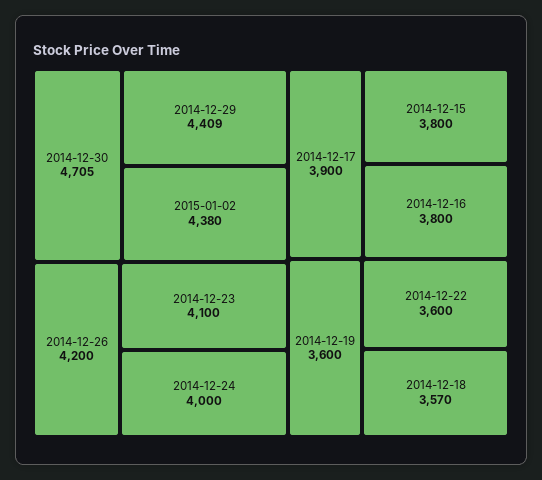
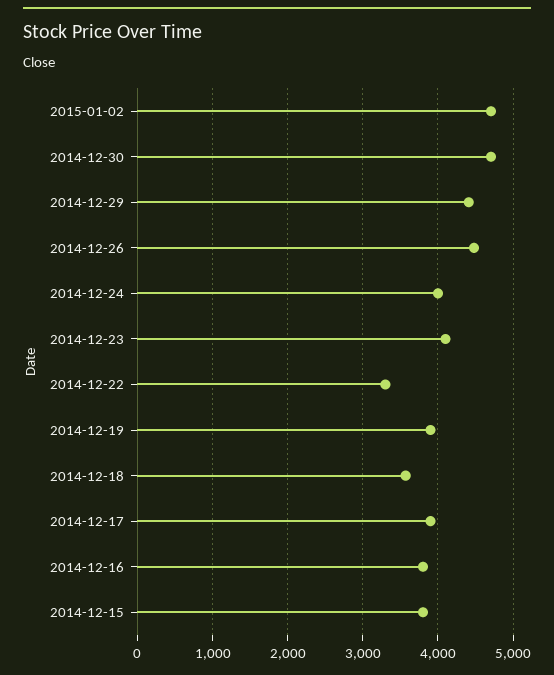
2015-01-02: 4380 -> 4700
2014-12-26: 4200 -> 4500
2014-12-19: 3600 -> 3900
2014-12-22: 3600 -> 3300

